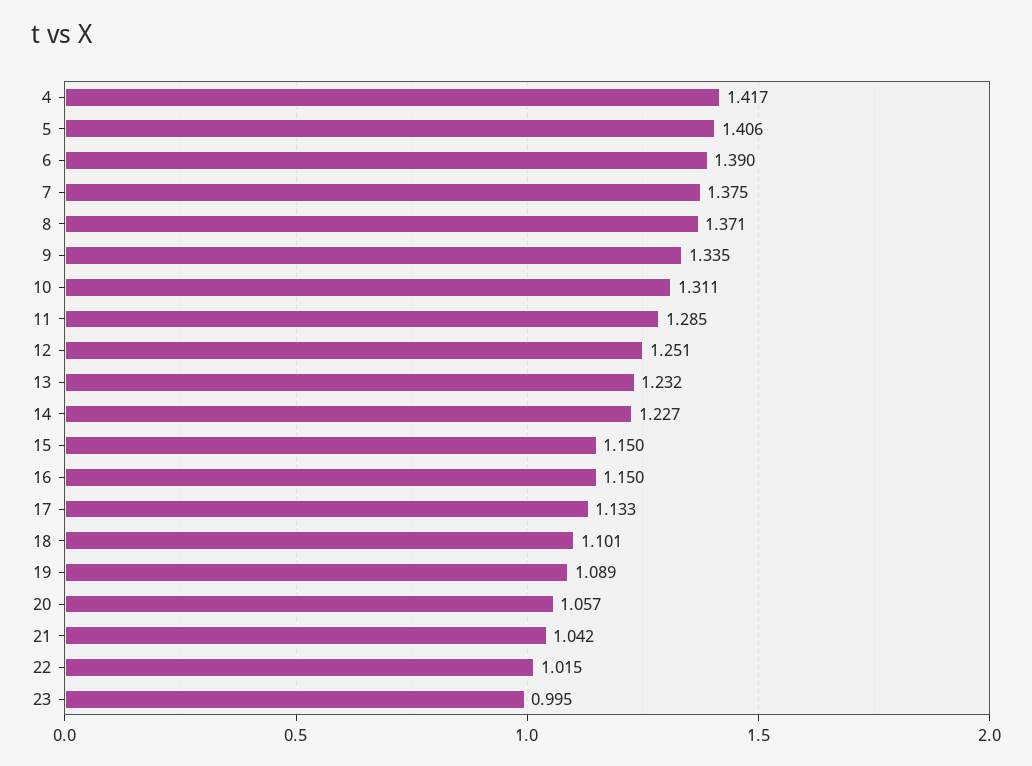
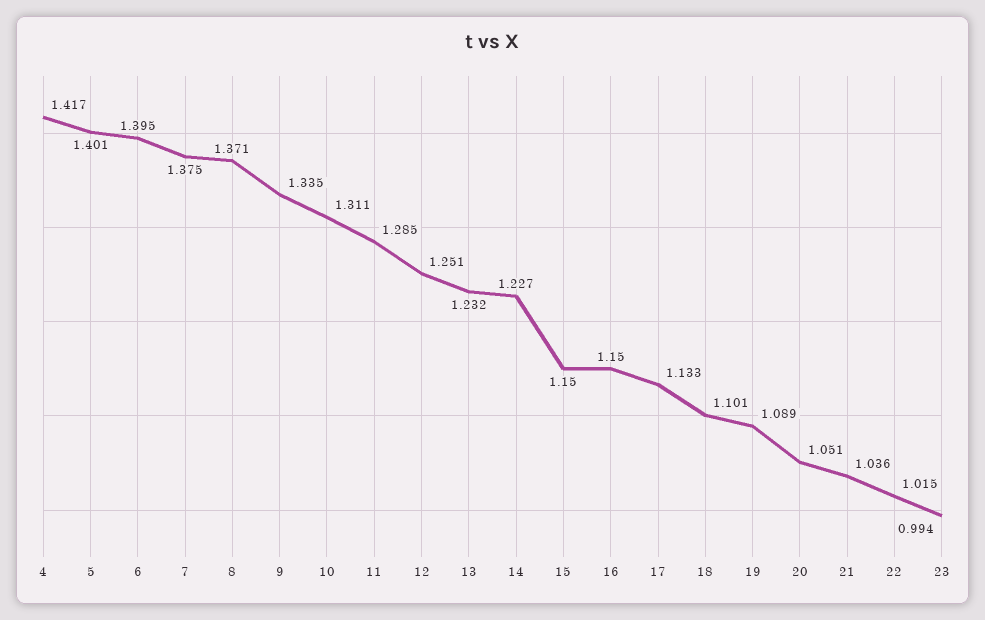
5: 1.406 -> 1.401
6: 1.39 -> 1.395
20: 1.057 -> 1.051
21: 1.042 -> 1.036
23: 0.995 -> 0.994

